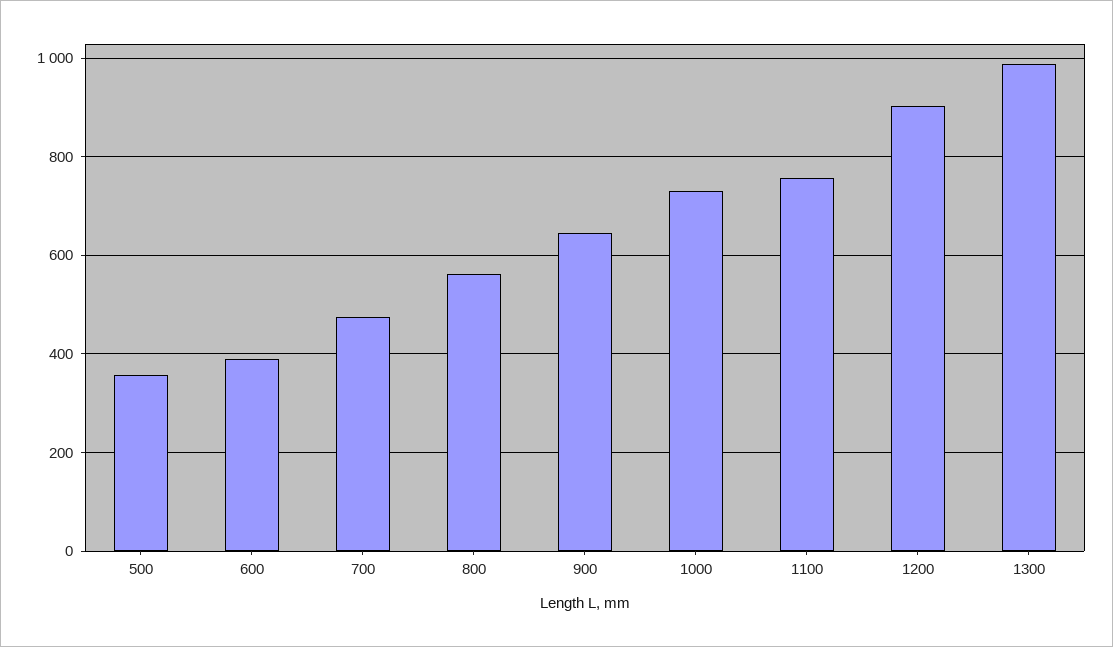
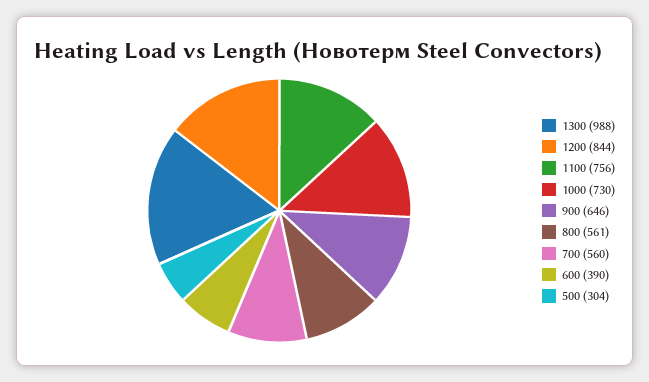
500: 360 -> 304
700: 480 -> 560
1200: 900 -> 844

